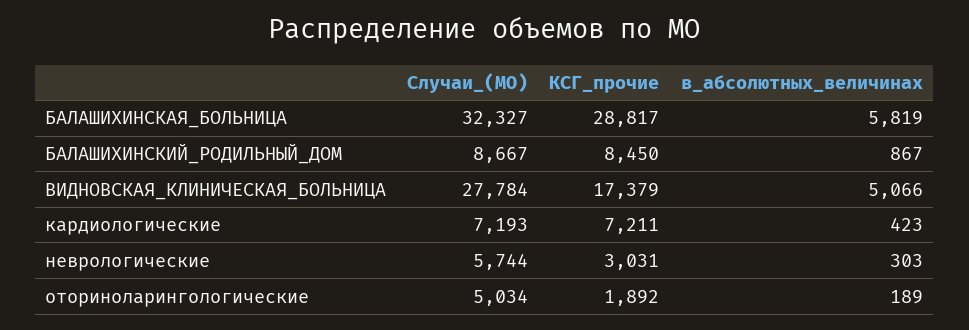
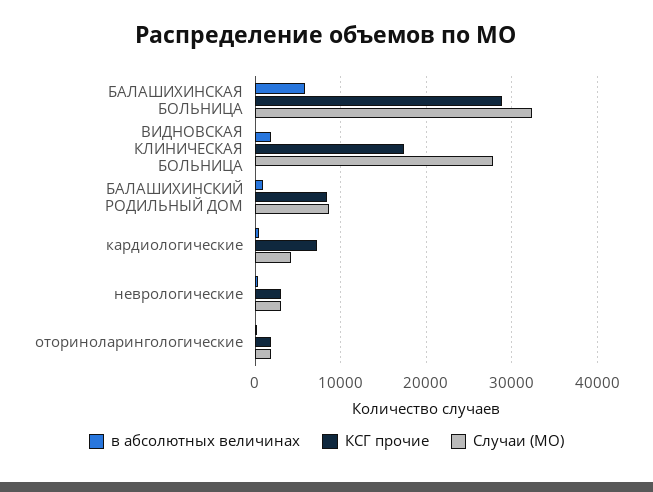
в_абсолютных_величинах, ВИДНОВСКАЯ_КЛИНИЧЕСКАЯ_БОЛЬНИЦА: 5066 -> 2000
Случаи_(МО), кардиологические: 7193 -> 4000
Случаи_(МО), неврологические: 5744 -> 3000
Случаи_(МО), оториноларингологические: 5034 -> 2000

